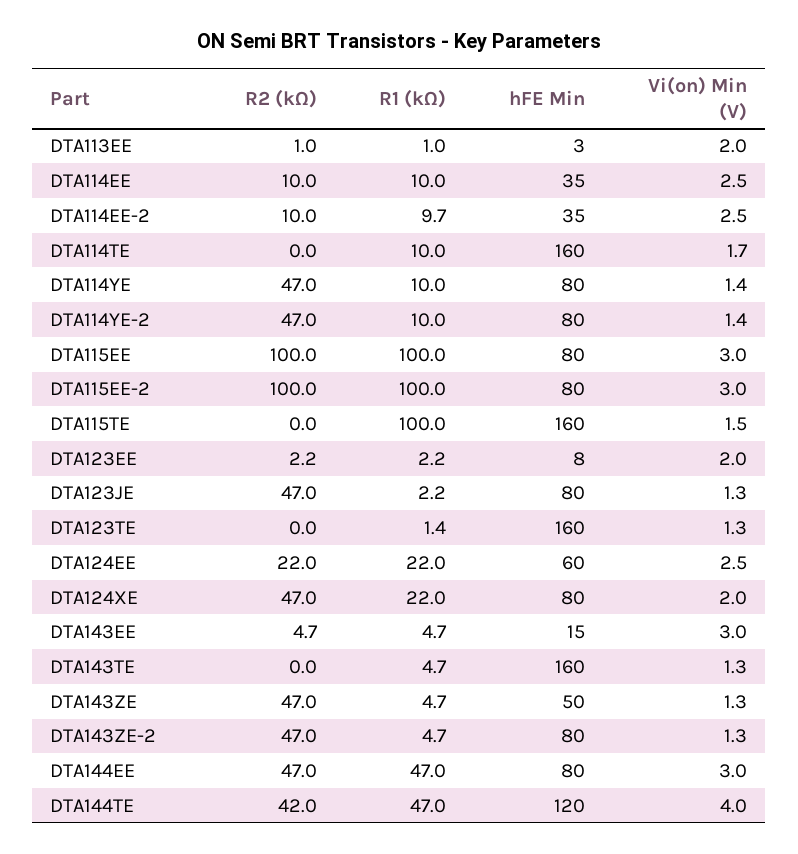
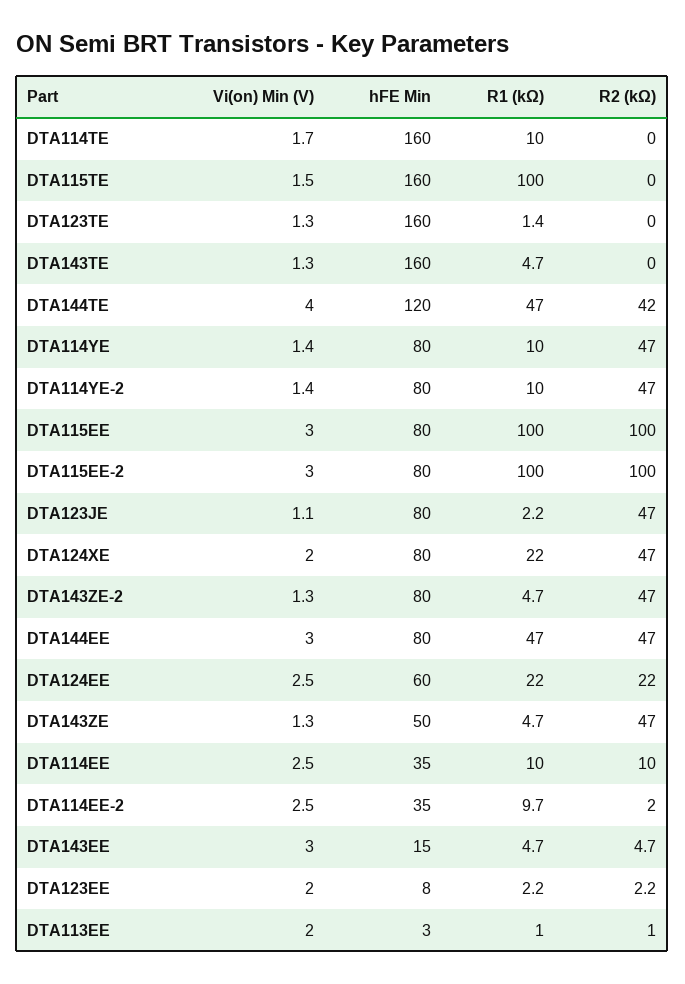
R2 (kΩ), DTA114EE-2: 10 -> 2
Vi(on) Min (V), DTA123JE: 1.3 -> 1.1

